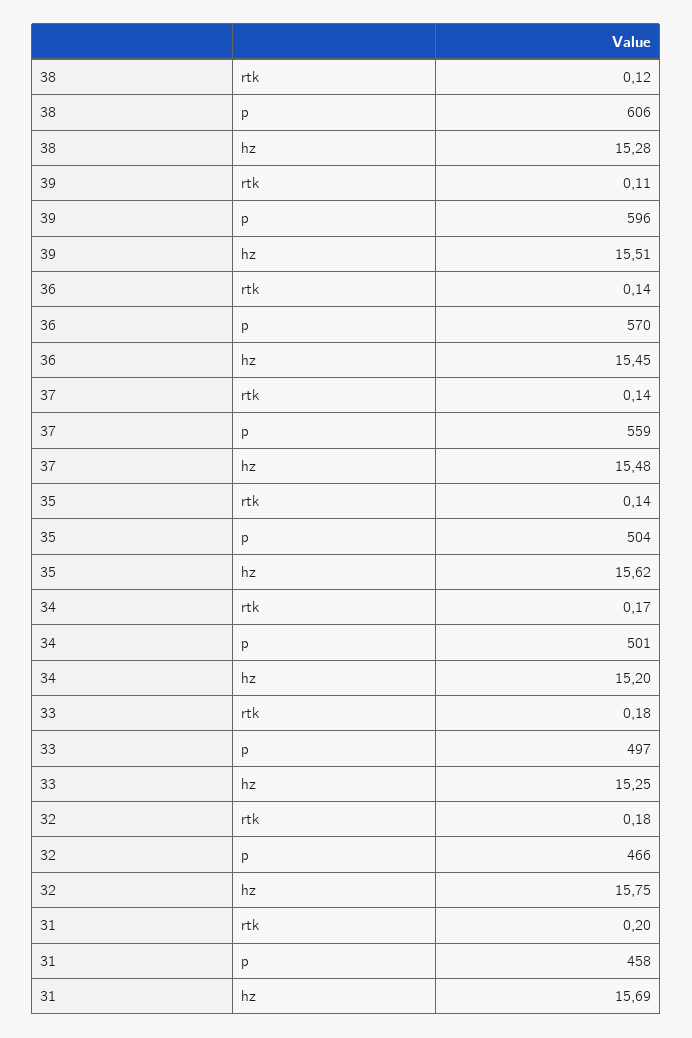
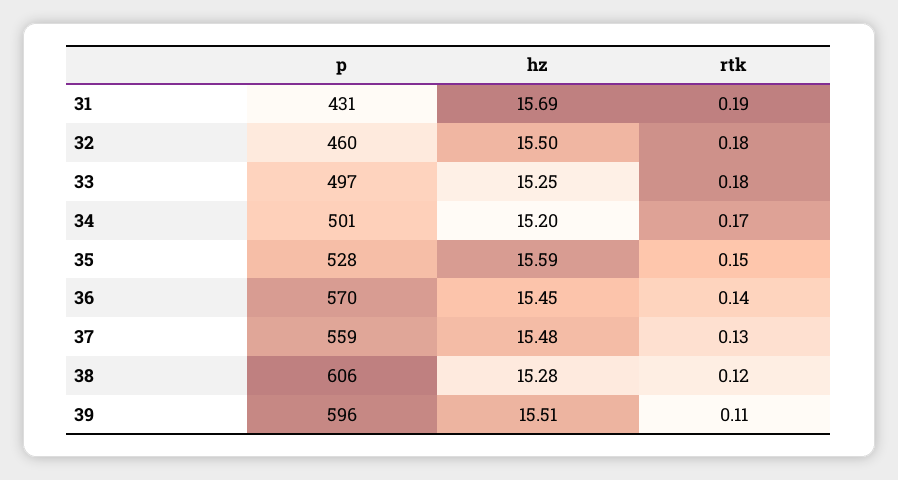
37, rtk: 0.14 -> 0.13
35, rtk: 0.14 -> 0.15
35, p: 504 -> 528
35, hz: 15.62 -> 15.59
32, p: 466 -> 460
32, hz: 15.75 -> 15.5
31, rtk: 0.2 -> 0.19
31, p: 458 -> 431

